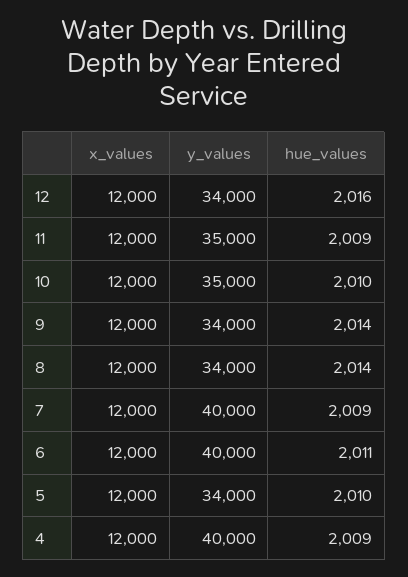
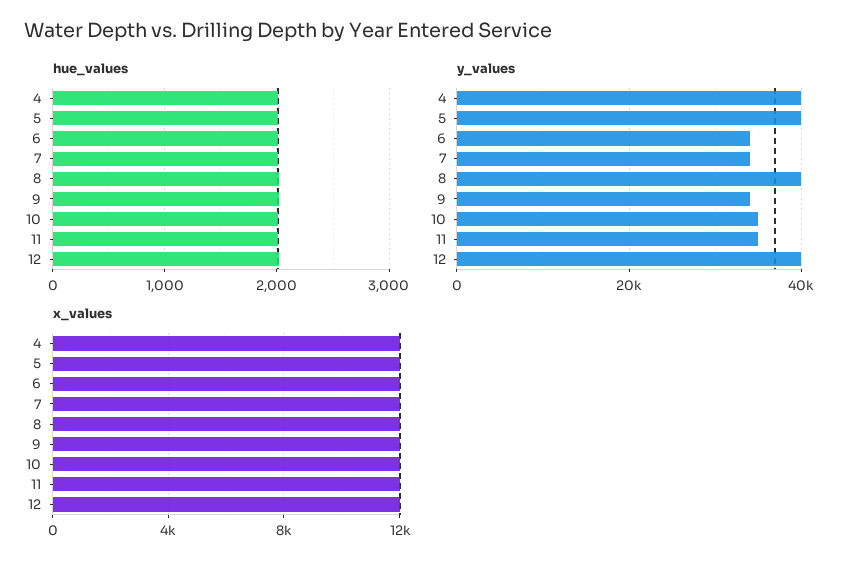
y_values, 12: 34000 -> 40000
y_values, 8: 34000 -> 40000
y_values, 7: 40000 -> 34000
y_values, 6: 40000 -> 34000
y_values, 5: 34000 -> 40000

